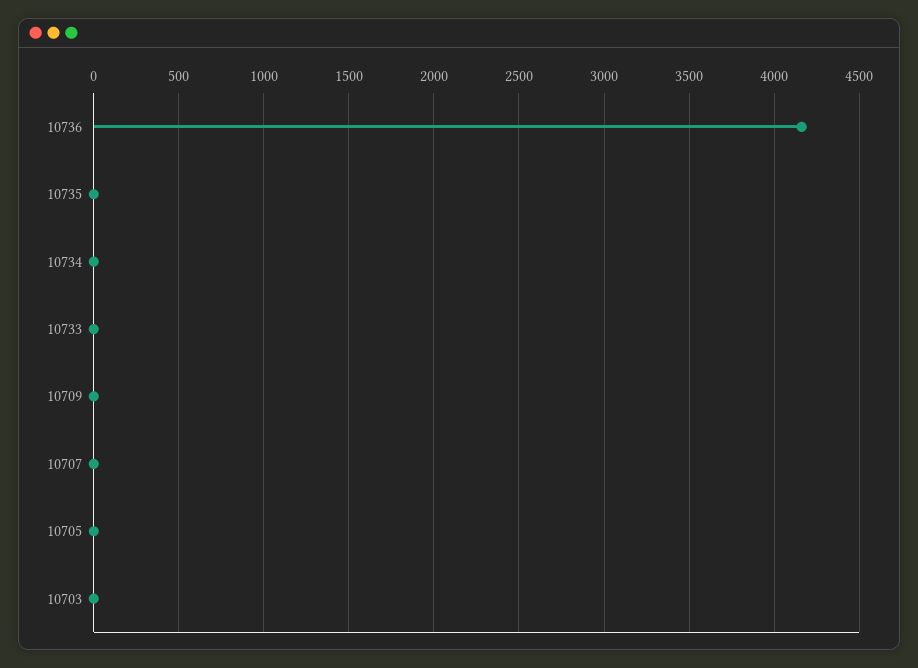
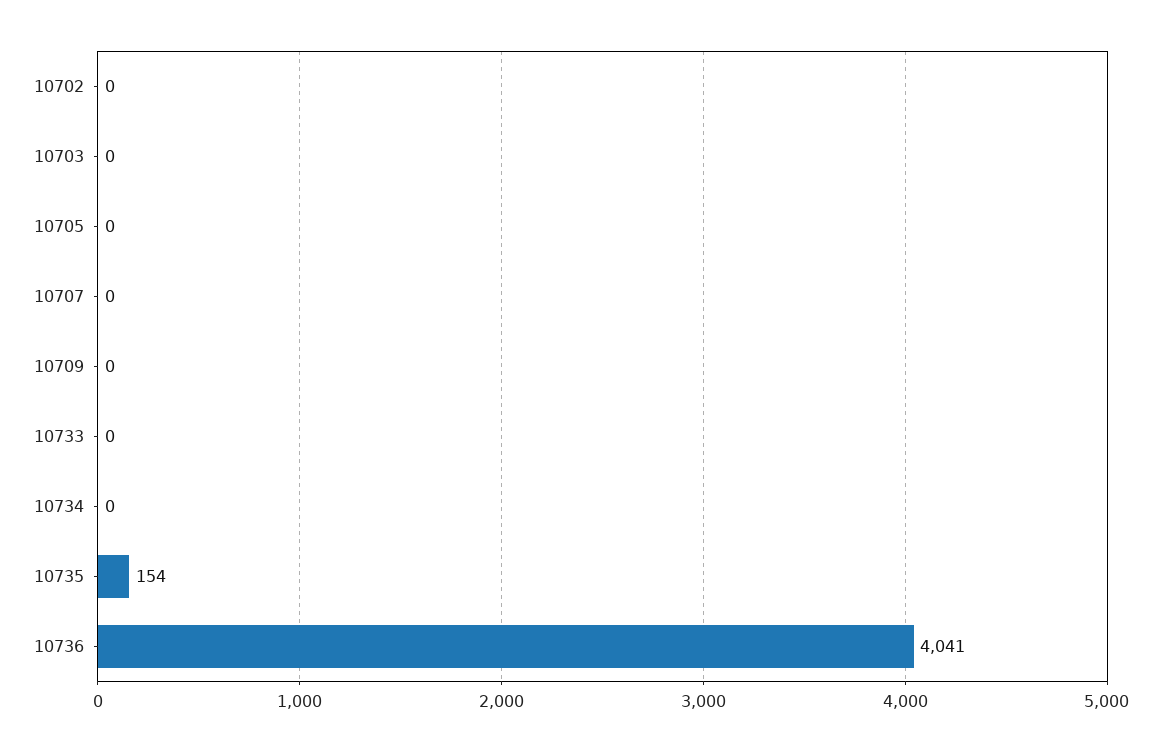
10736: 4150 -> 4041
10735: 0 -> 154
10702: none -> 0

